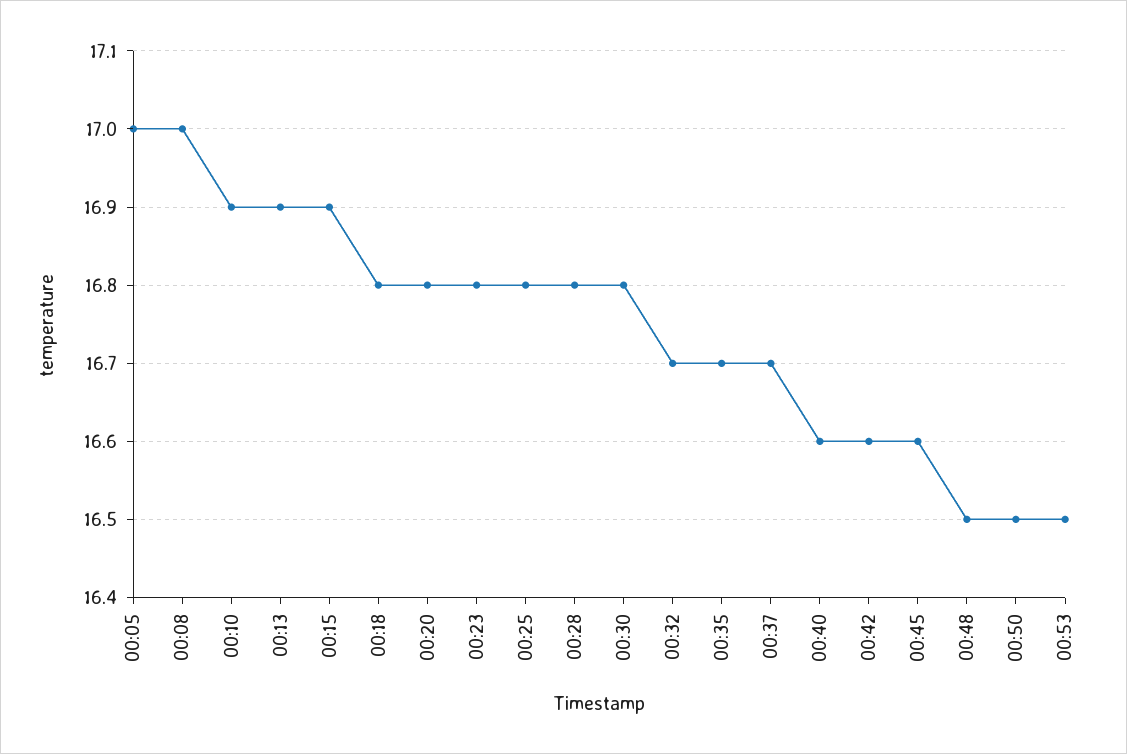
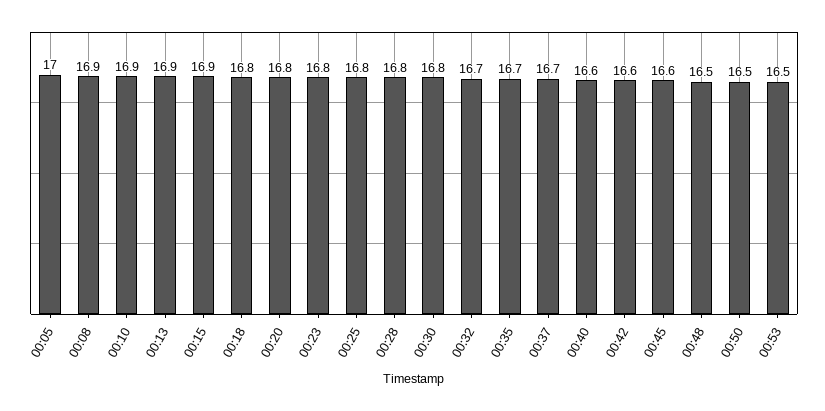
00:08: 17 -> 16.9

